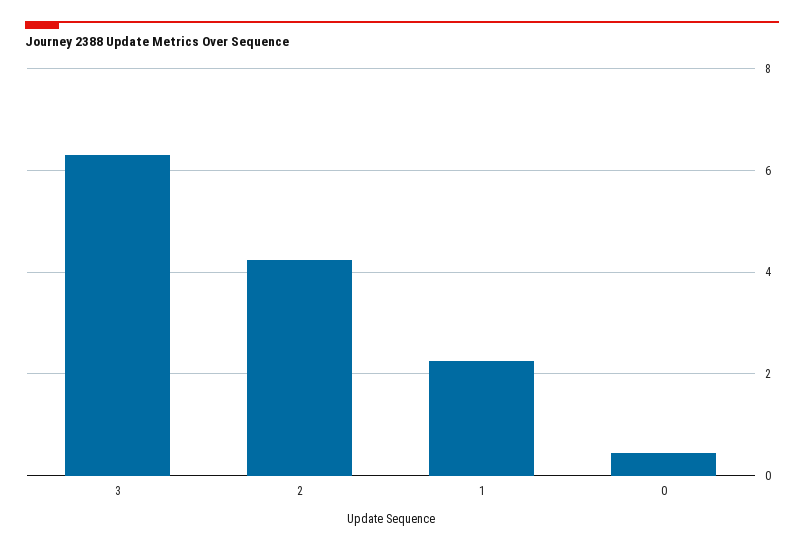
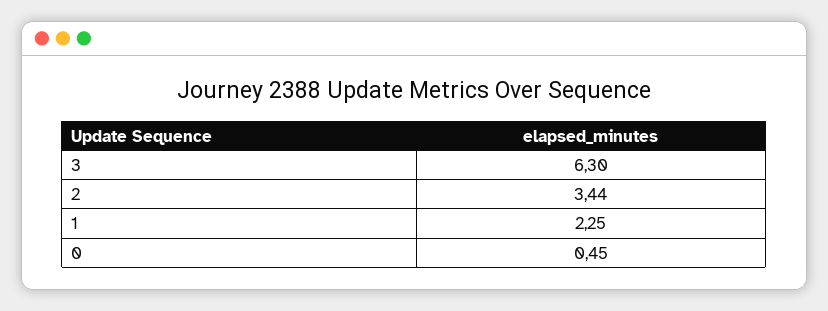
2: 4.2 -> 3.44

